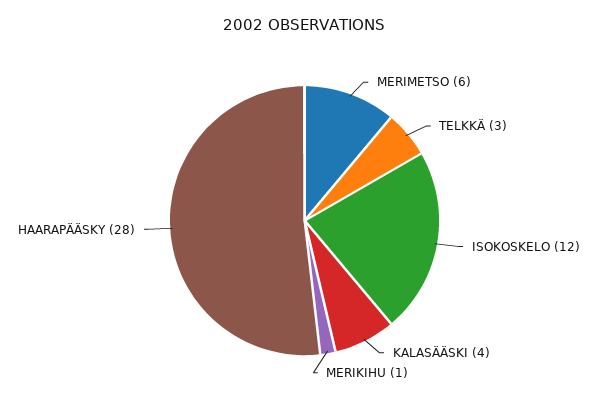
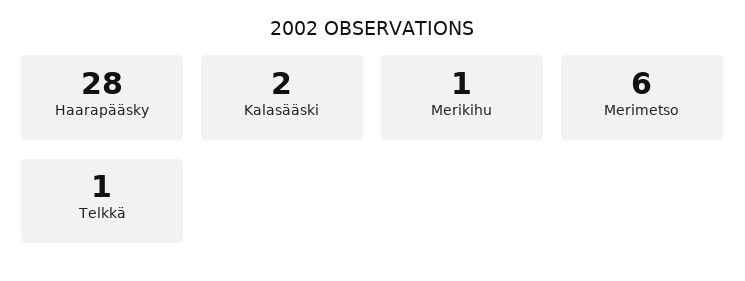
TELKKÄ: 3 -> 1
ISOKOSKELO: 12 -> none
KALASÄÄSKI: 4 -> 2

